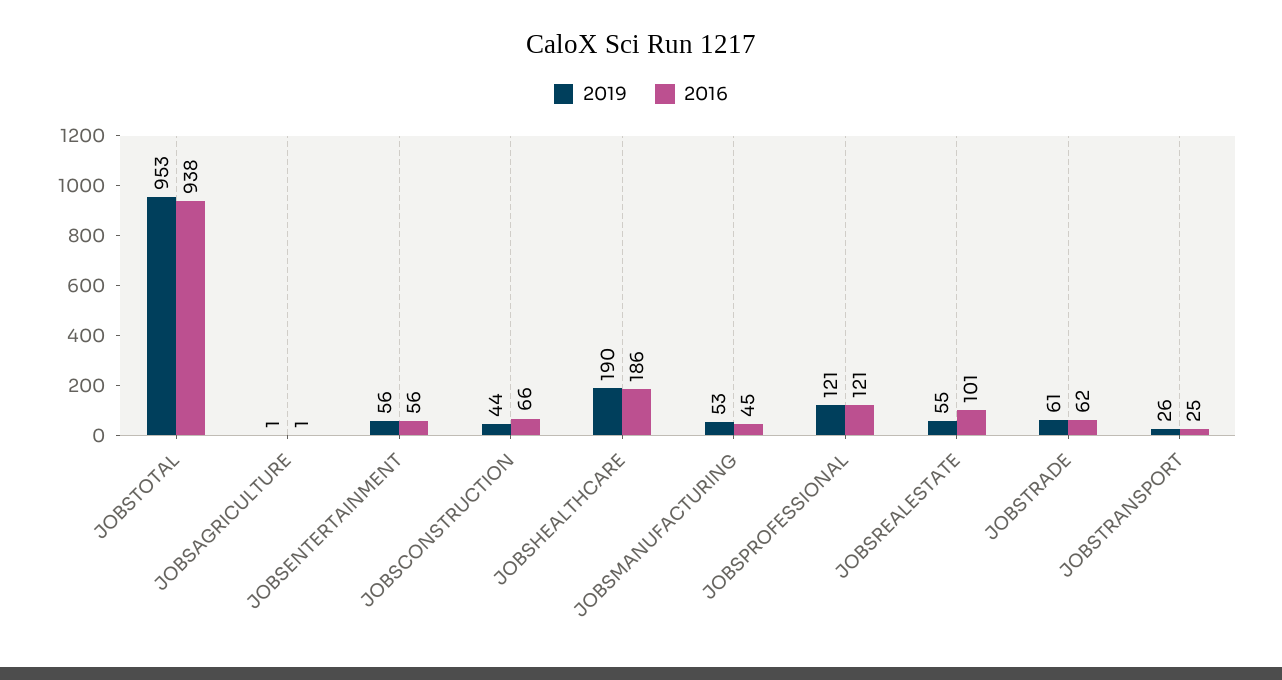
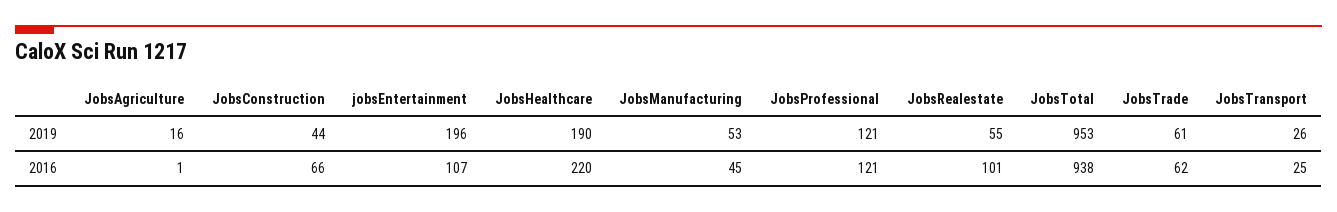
2019, JOBSAGRICULTURE: 1 -> 16
2019, JOBSENTERTAINMENT: 56 -> 196
2016, JOBSENTERTAINMENT: 56 -> 107
2016, JOBSHEALTHCARE: 186 -> 220

